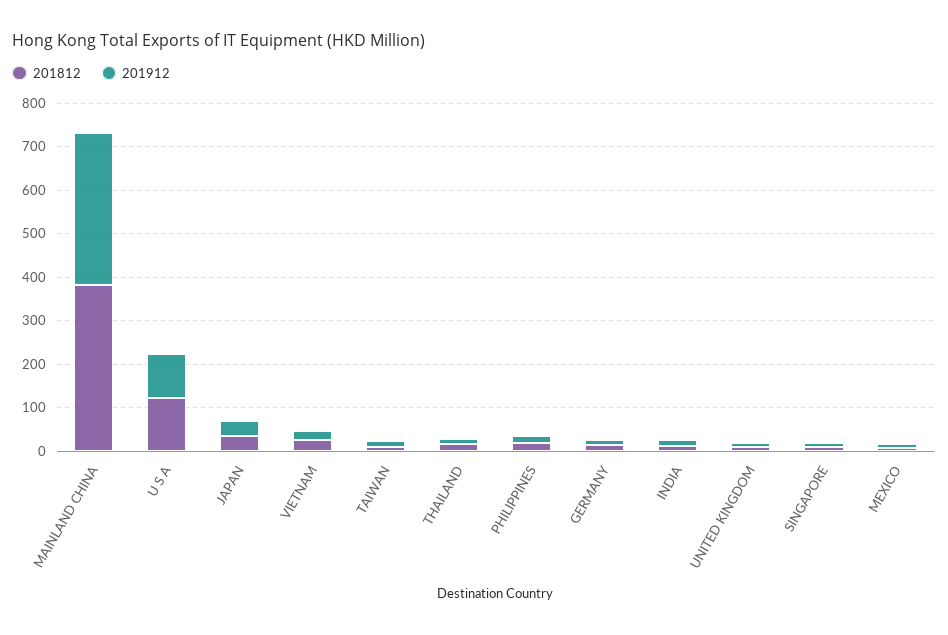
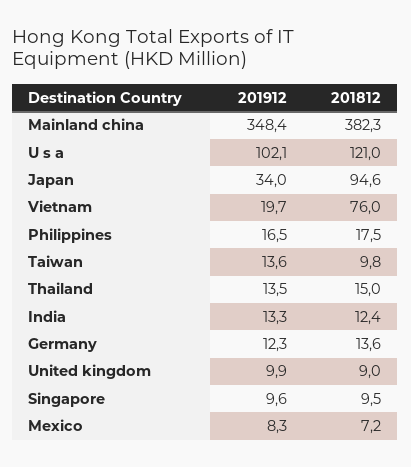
201812, JAPAN: 40 -> 94.6
201812, VIETNAM: 20 -> 76

